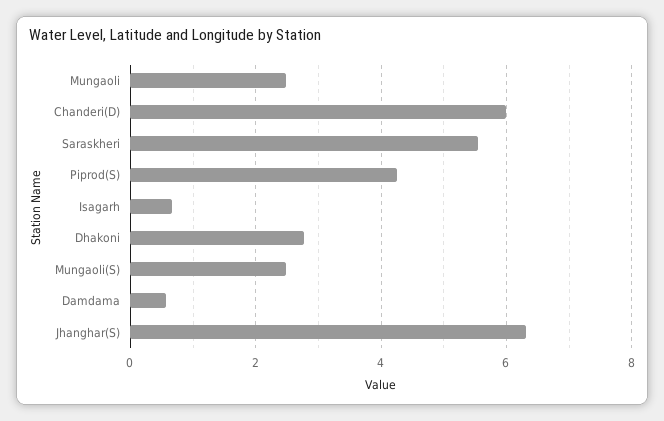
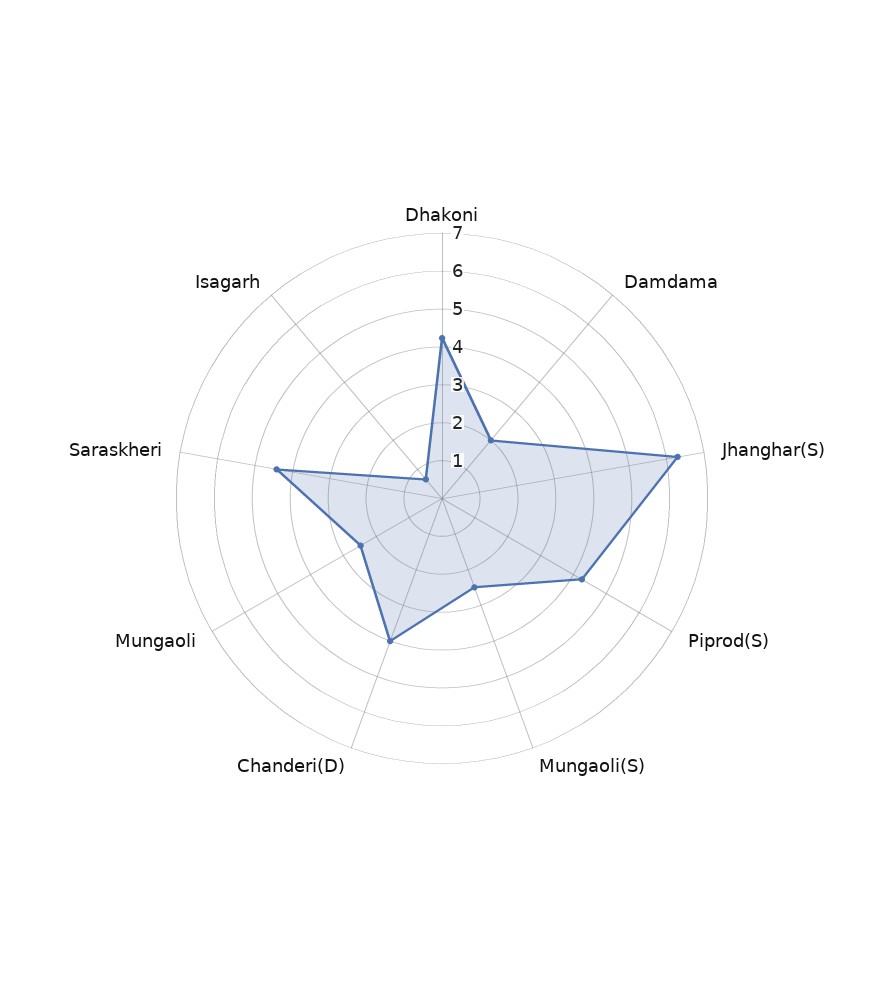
Chanderi(D): 6 -> 4
Saraskheri: 5.6 -> 4.5
Dhakoni: 2.8 -> 4.25
Damdama: 0.6 -> 2

